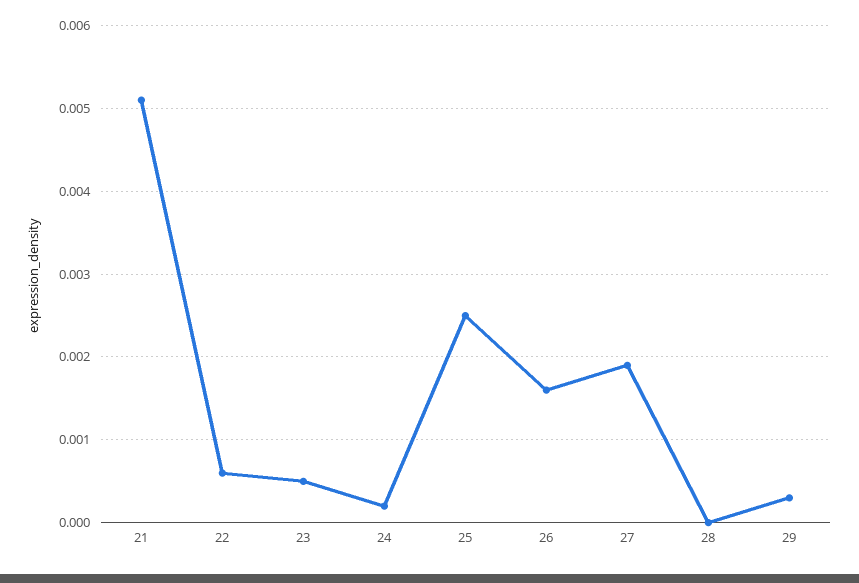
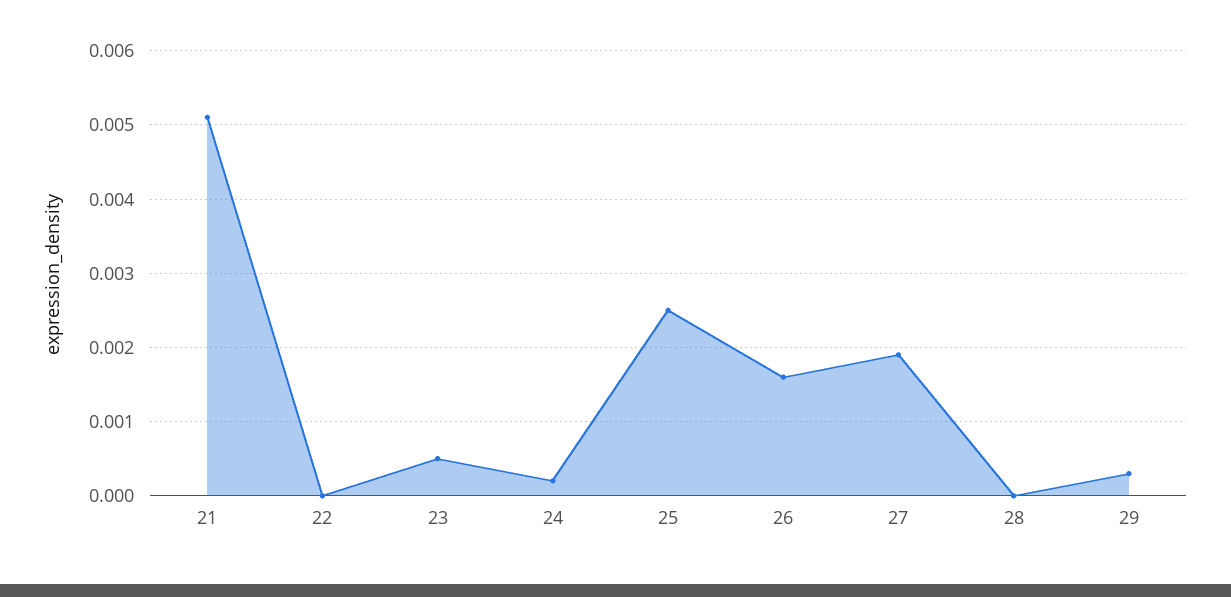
22: 0.0006 -> 0

